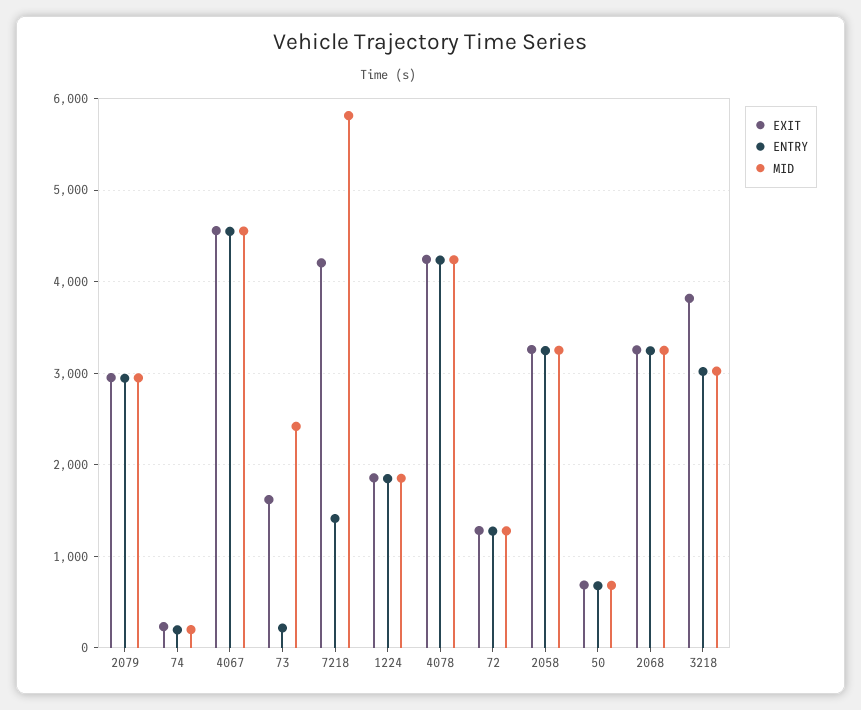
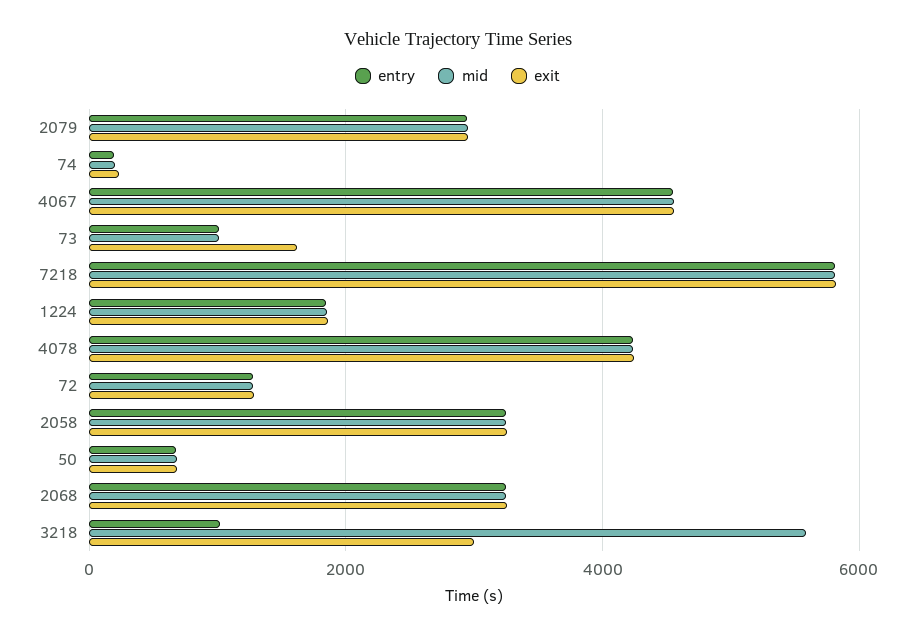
ENTRY, 73: 200 -> 1000
MID, 73: 2400 -> 1000
EXIT, 7218: 4200 -> 5800
ENTRY, 7218: 1400 -> 5800
EXIT, 3218: 3800 -> 3000
ENTRY, 3218: 3000 -> 1000
MID, 3218: 3000 -> 5600

